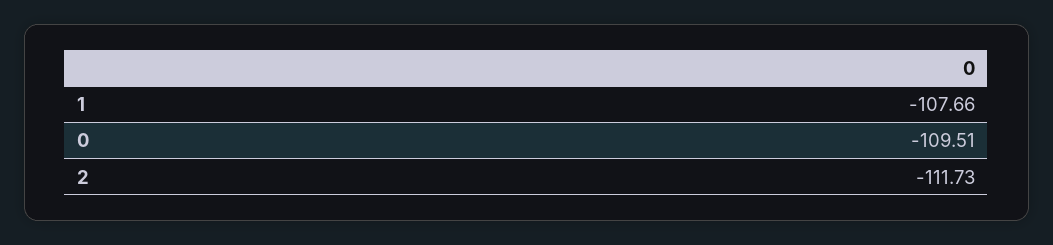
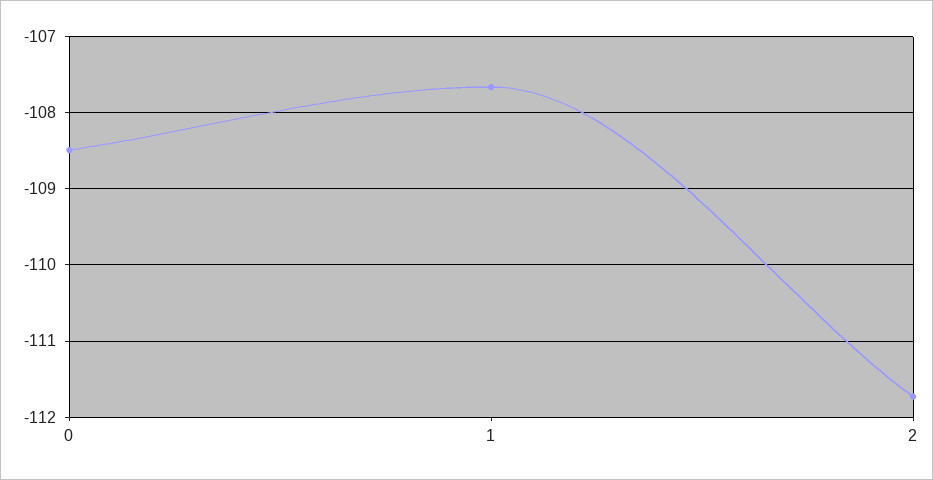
0: -109.51 -> -108.5

